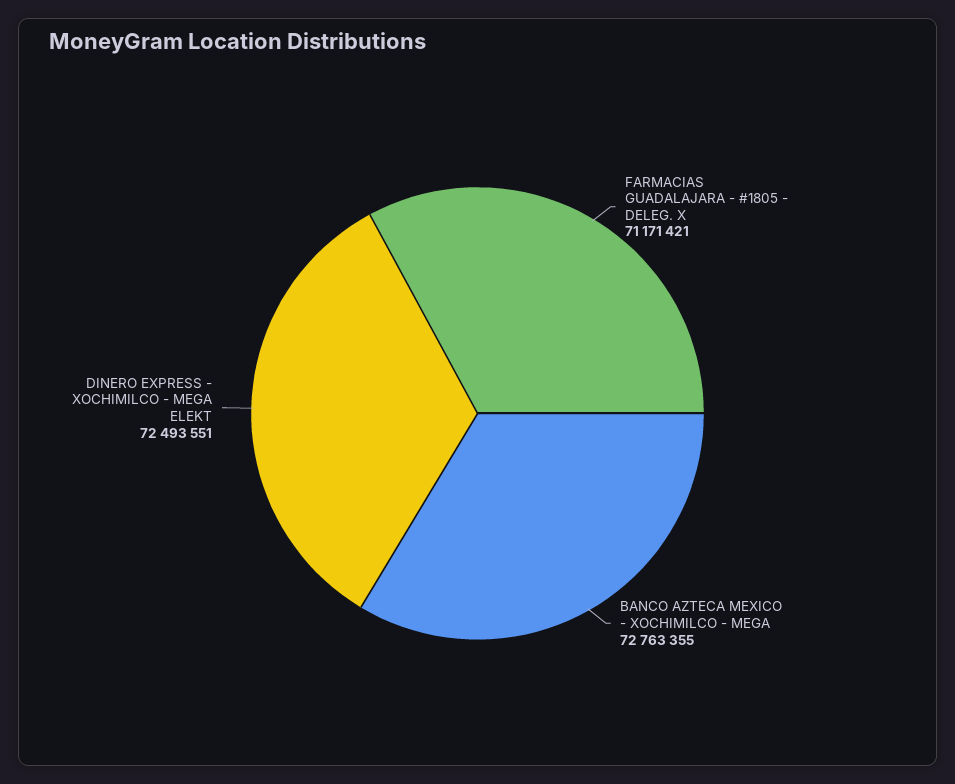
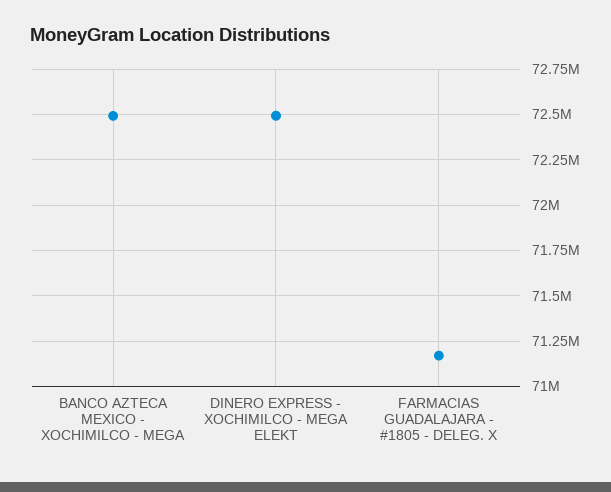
BANCO AZTECA MEXICO - XOCHIMILCO - MEGA: 72763355 -> 72500000

